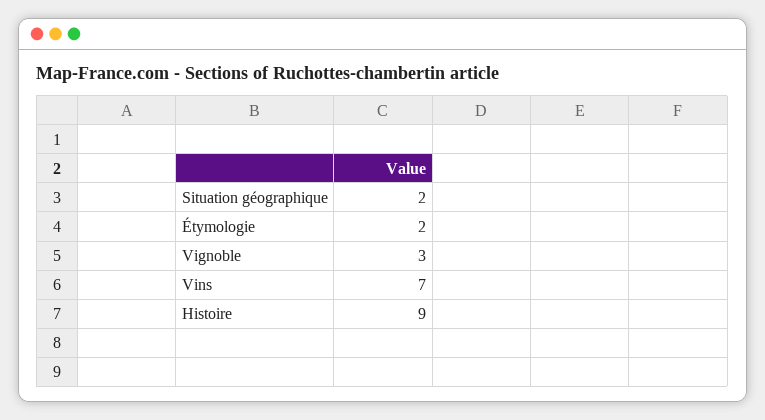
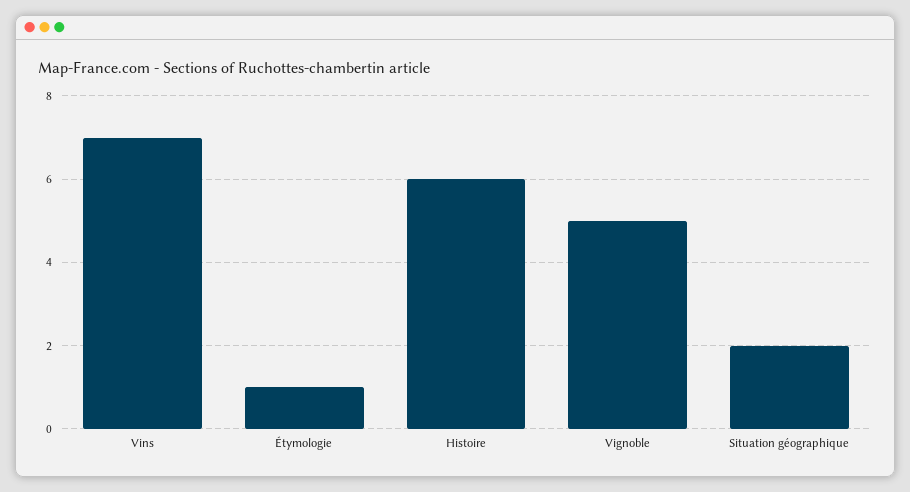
Étymologie: 2 -> 1
Vignoble: 3 -> 5
Histoire: 9 -> 6

